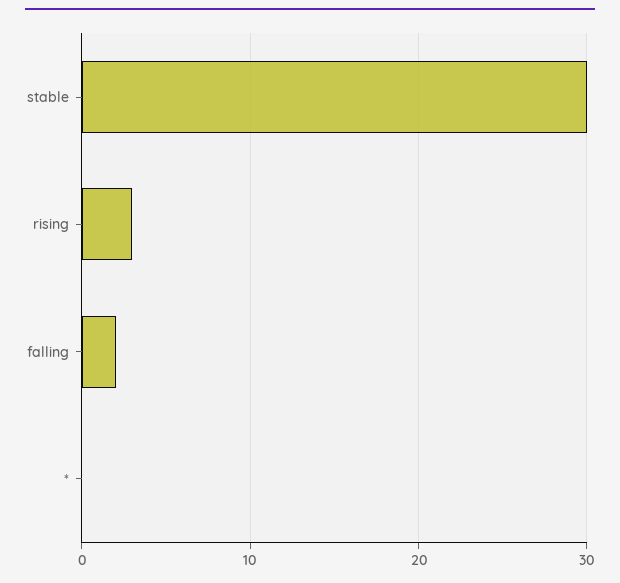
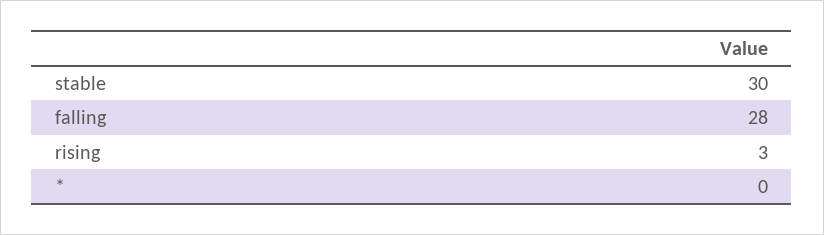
falling: 2 -> 28

